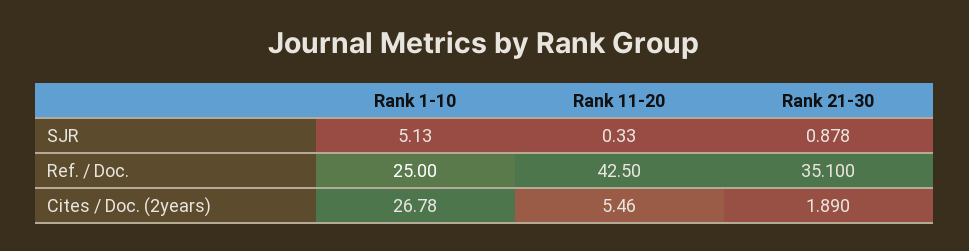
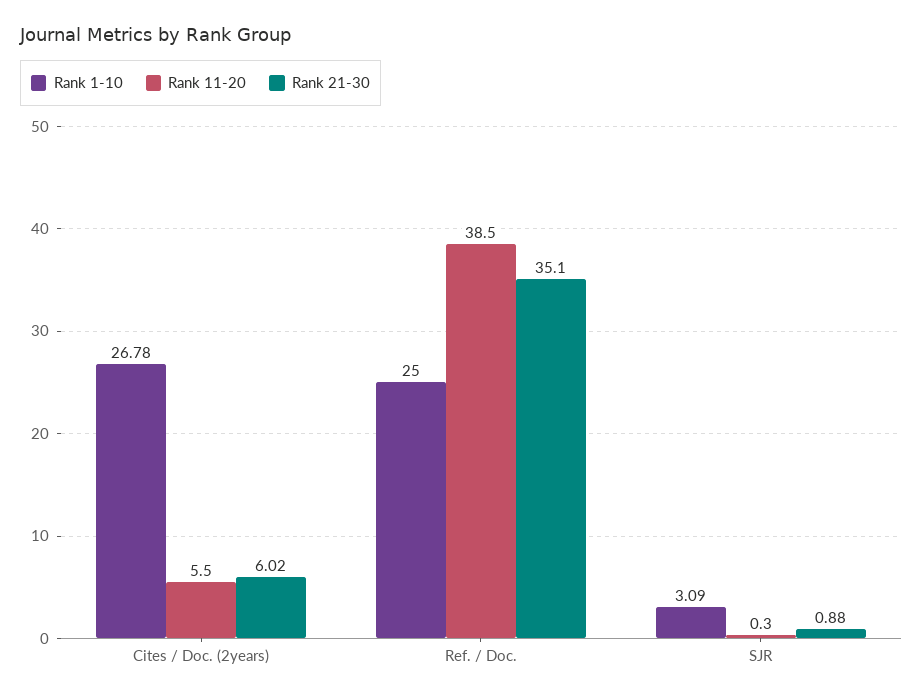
Rank 1-10, SJR: 5.13 -> 3.09
Rank 11-20, Ref. / Doc.: 42.5 -> 38.5
Rank 21-30, Cites / Doc. (2years): 1.89 -> 6.02

